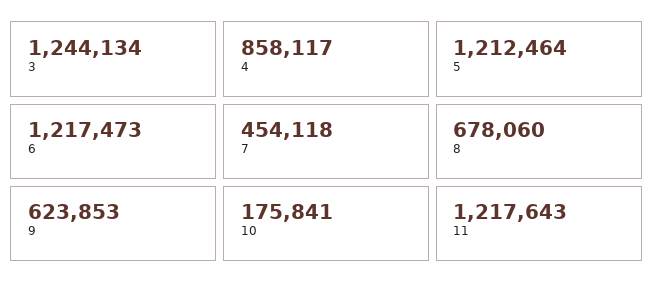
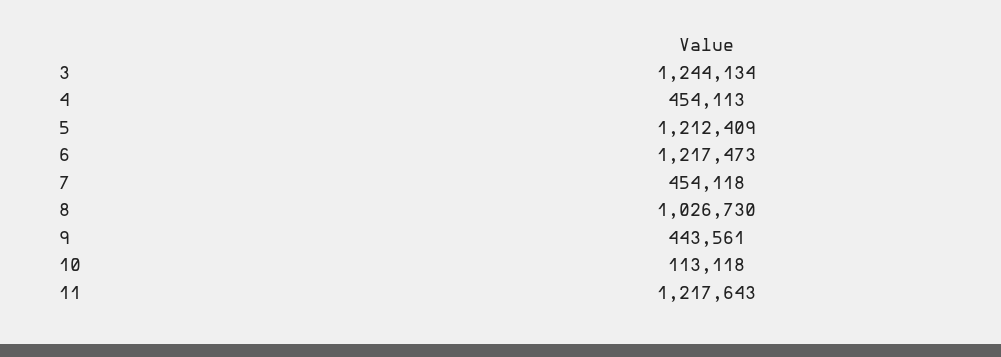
4: 858117 -> 454113
5: 1212464 -> 1212409
8: 678060 -> 1026730
9: 623853 -> 443561
10: 175841 -> 113118

